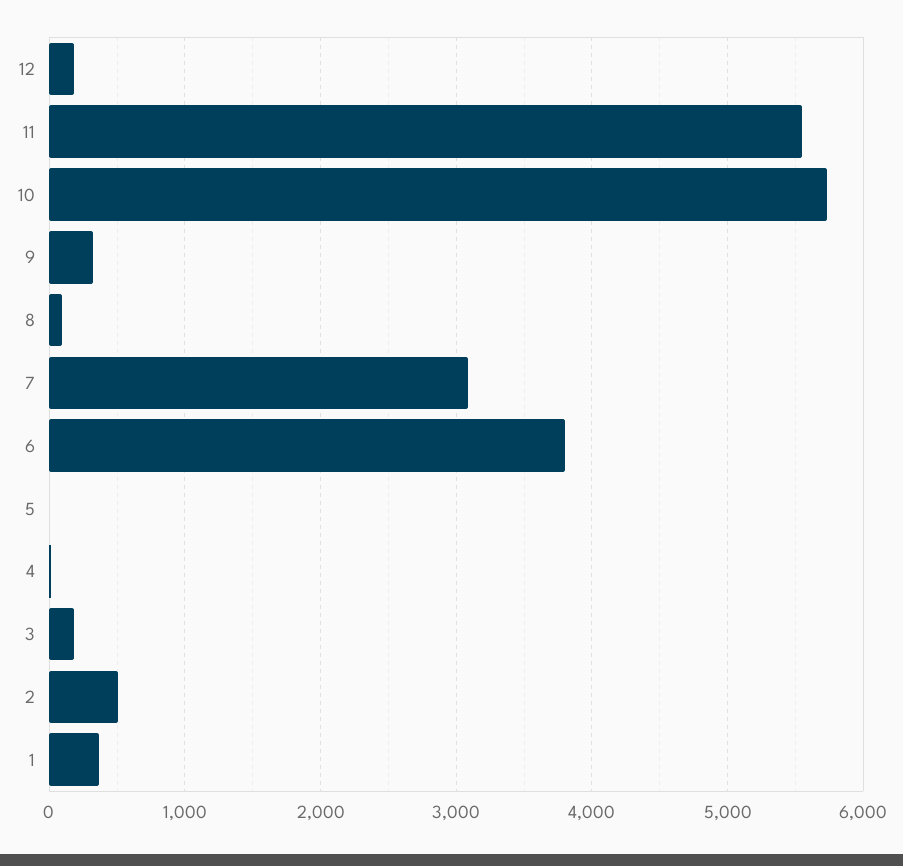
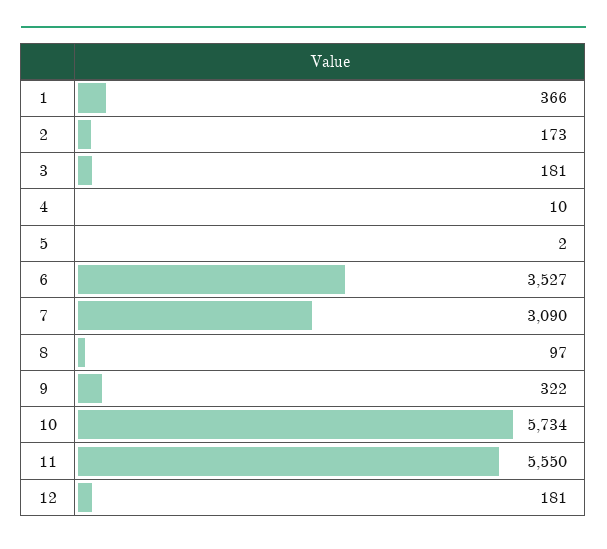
6: 3800 -> 3527
2: 500 -> 173

